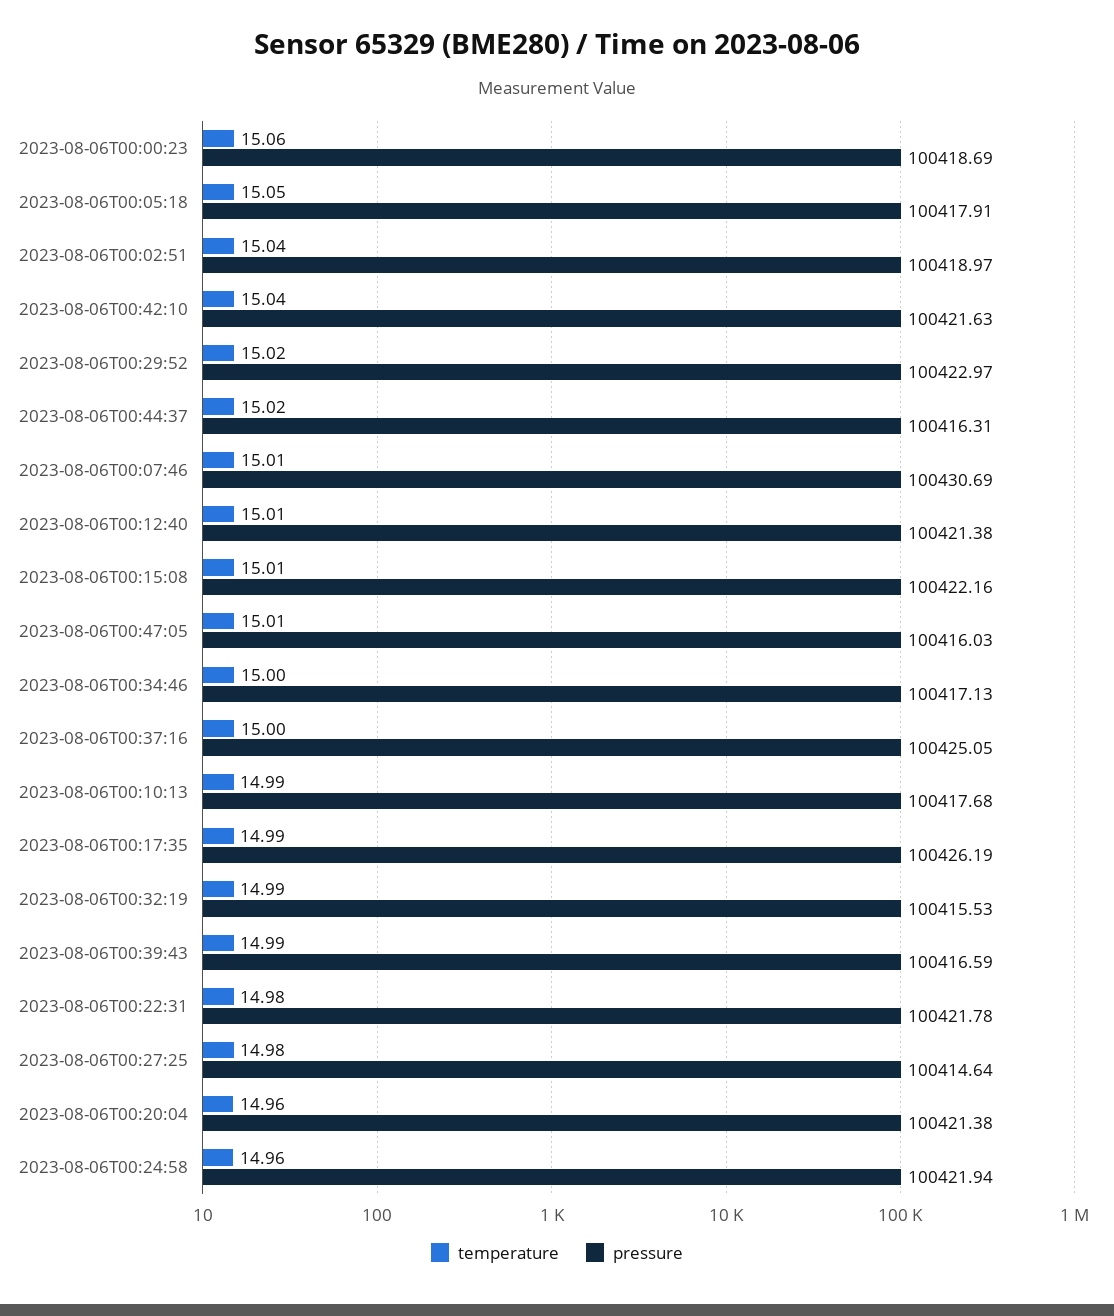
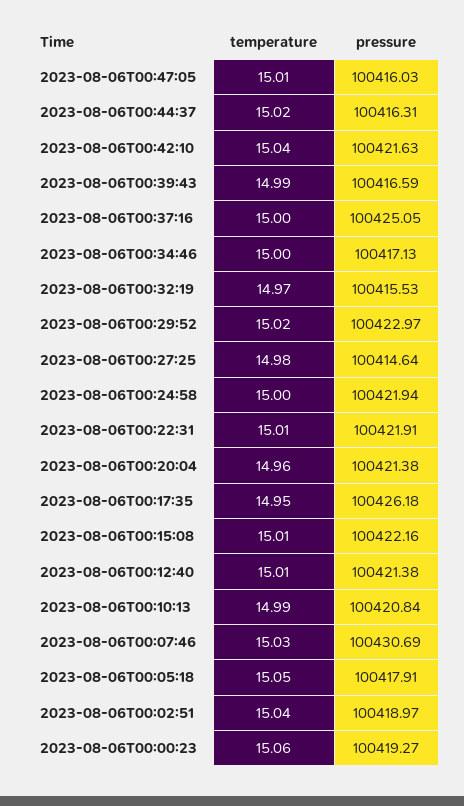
pressure, 2023-08-06T00:00:23: 100418.69 -> 100419.27
temperature, 2023-08-06T00:07:46: 15.01 -> 15.03
pressure, 2023-08-06T00:10:13: 100417.68 -> 100420.84
temperature, 2023-08-06T00:17:35: 14.99 -> 14.95
pressure, 2023-08-06T00:17:35: 100426.19 -> 100426.18
temperature, 2023-08-06T00:32:19: 14.99 -> 14.97
temperature, 2023-08-06T00:22:31: 14.98 -> 15.01
pressure, 2023-08-06T00:22:31: 100421.78 -> 100421.91
temperature, 2023-08-06T00:24:58: 14.96 -> 15

